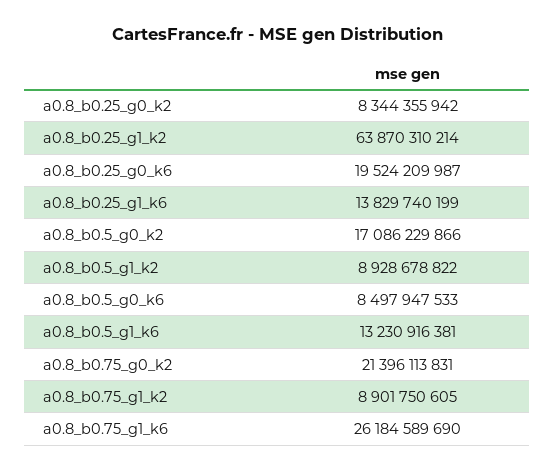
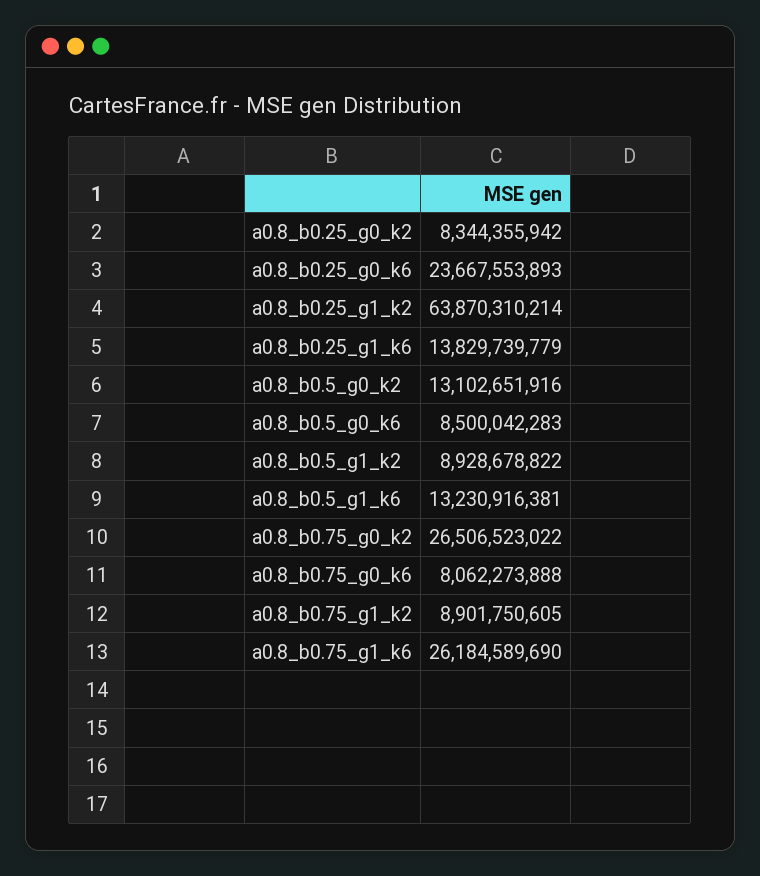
a0.8_b0.25_g0_k6: 19524209987 -> 23667553893
a0.8_b0.25_g1_k6: 13829740199 -> 13829739779
a0.8_b0.5_g0_k2: 17086229866 -> 13102651916
a0.8_b0.5_g0_k6: 8497947533 -> 8500042283
a0.8_b0.75_g0_k2: 21396113831 -> 26506523022
a0.8_b0.75_g0_k6: none -> 8062273888

